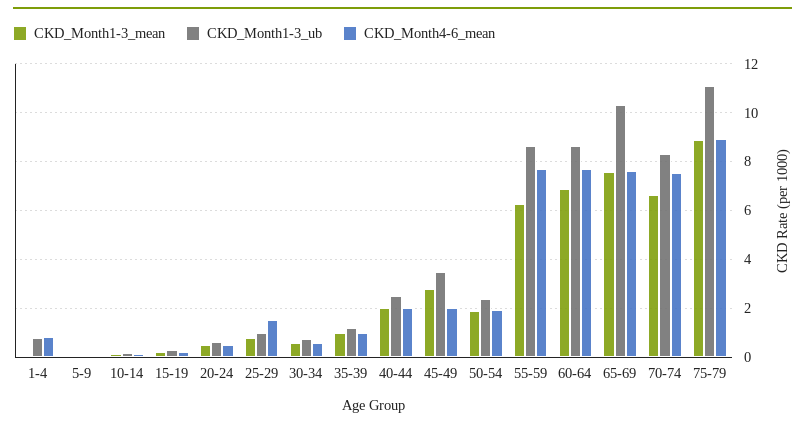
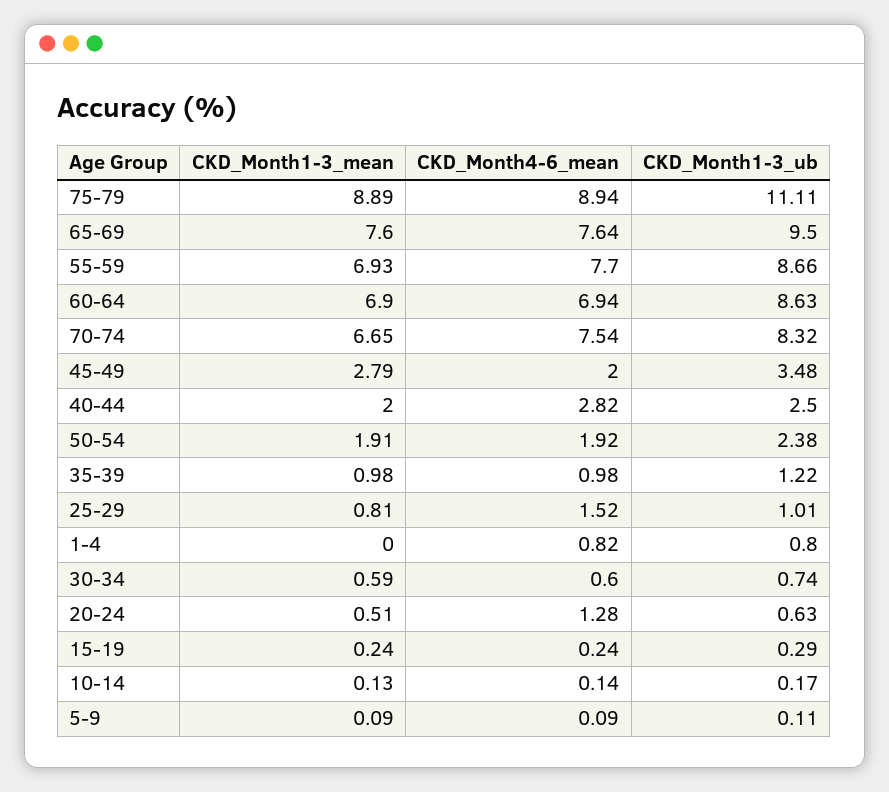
CKD_Month4-6_mean, 20-24: 0.5 -> 1.28
CKD_Month4-6_mean, 40-44: 2 -> 2.82
CKD_Month1-3_mean, 55-59: 6.25 -> 6.93
CKD_Month4-6_mean, 60-64: 7.75 -> 6.94
CKD_Month1-3_ub, 65-69: 10.25 -> 9.5

